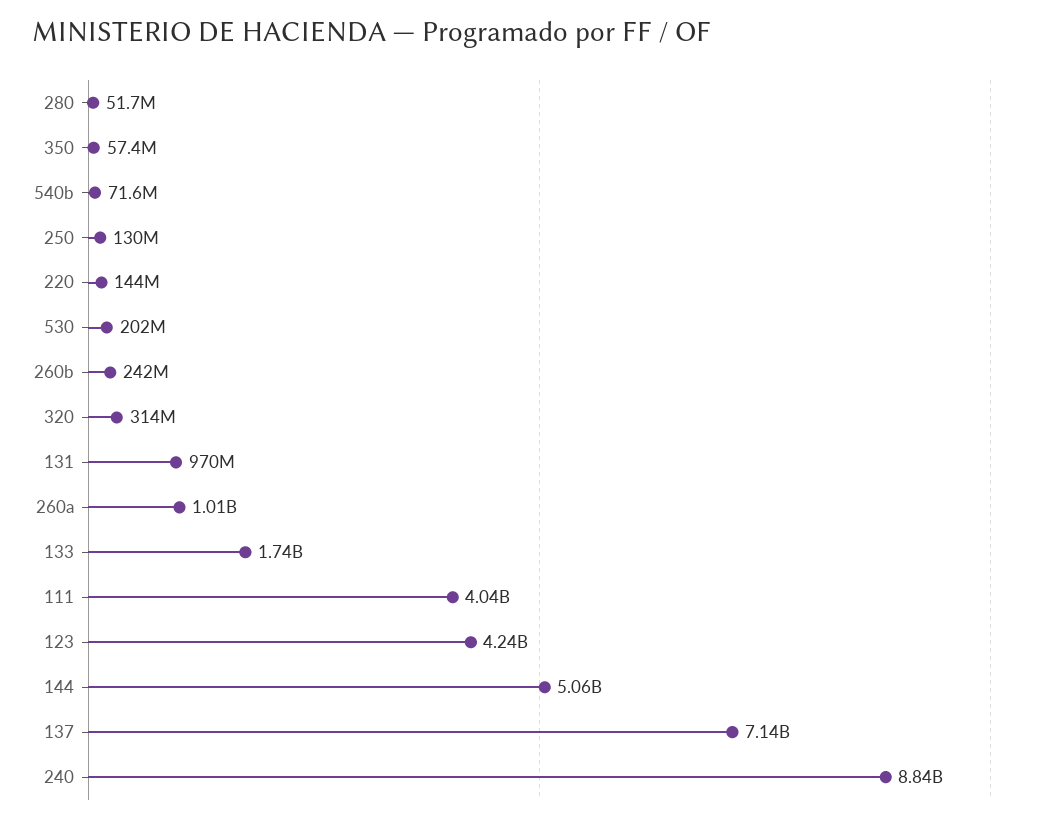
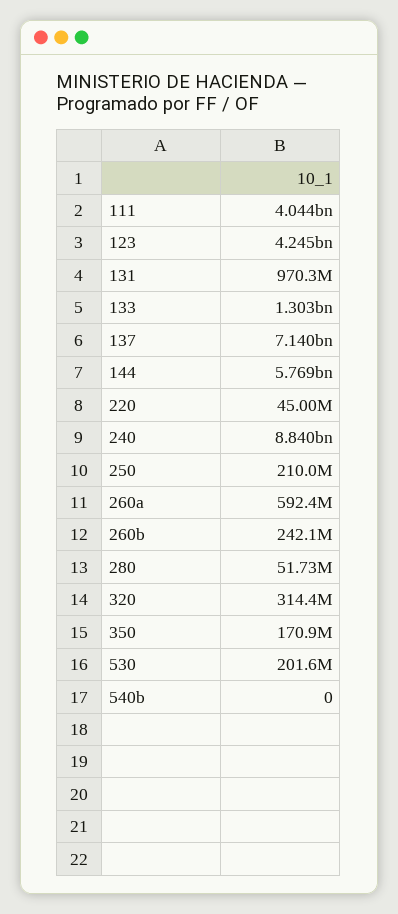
350: 57400000 -> 170900000
540b: 71600000 -> 0
250: 130000000 -> 210000000
220: 144000000 -> 45000000
260a: 1010000000 -> 592400000
133: 1740000000 -> 1303000000
144: 5060000000 -> 5769000000

